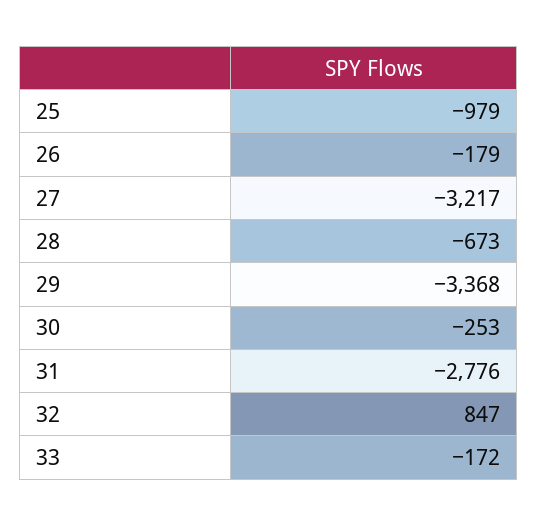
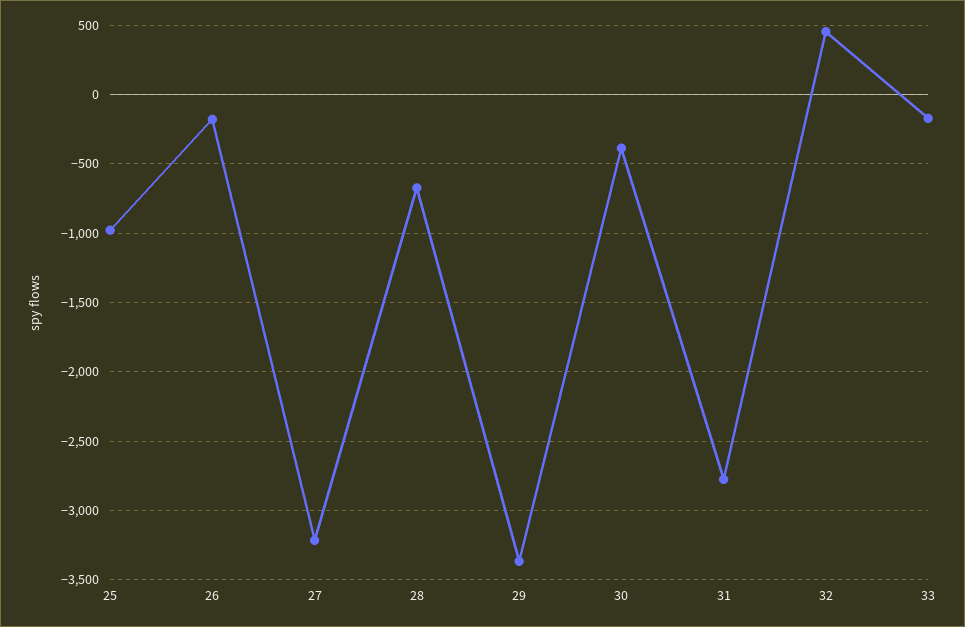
30: -253 -> -400
32: 847 -> 450

